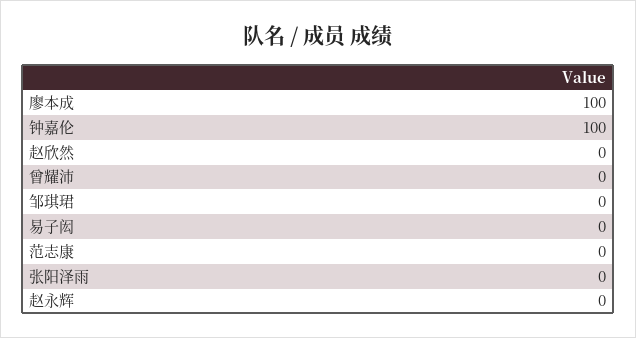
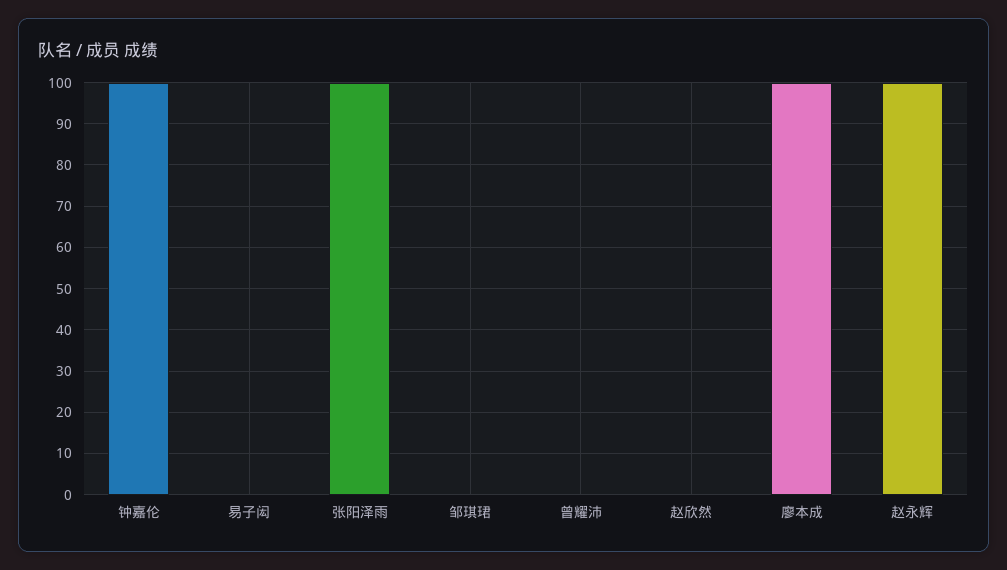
范志康: 0 -> none
张阳泽雨: 0 -> 100
赵永辉: 0 -> 100

